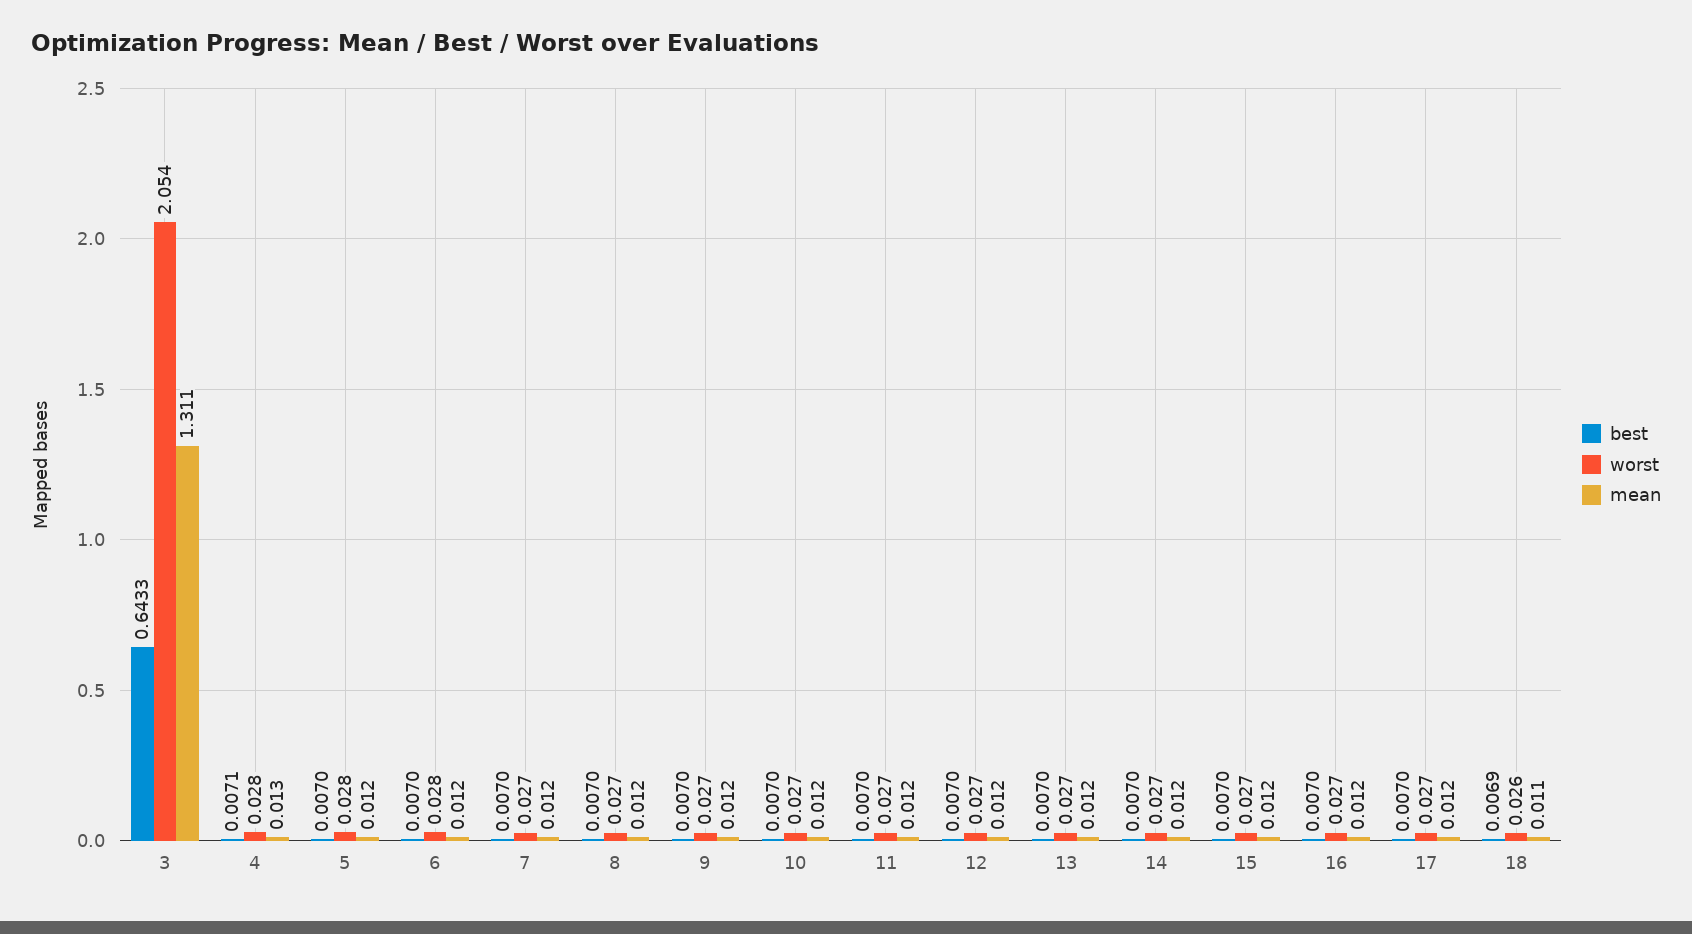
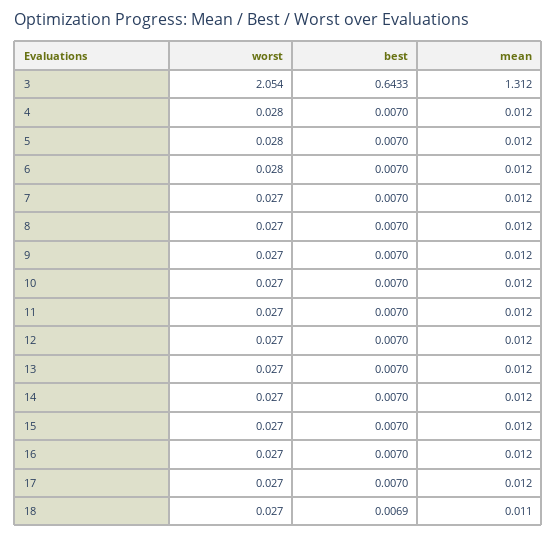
mean, 3: 1.311 -> 1.312
best, 4: 0.0071 -> 0.007
mean, 4: 0.013 -> 0.012
worst, 18: 0.026 -> 0.027

